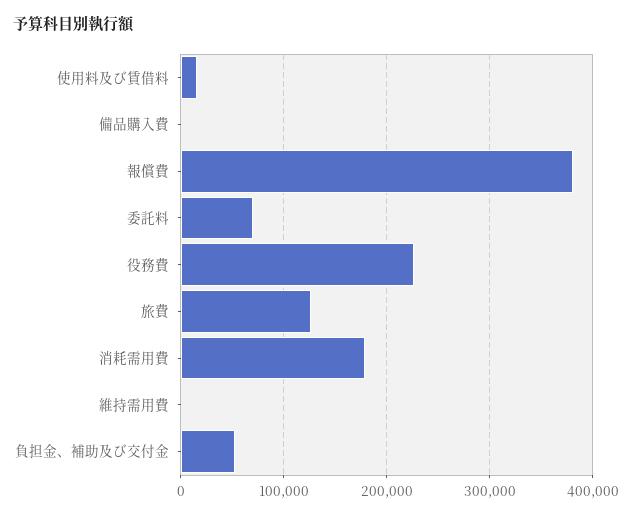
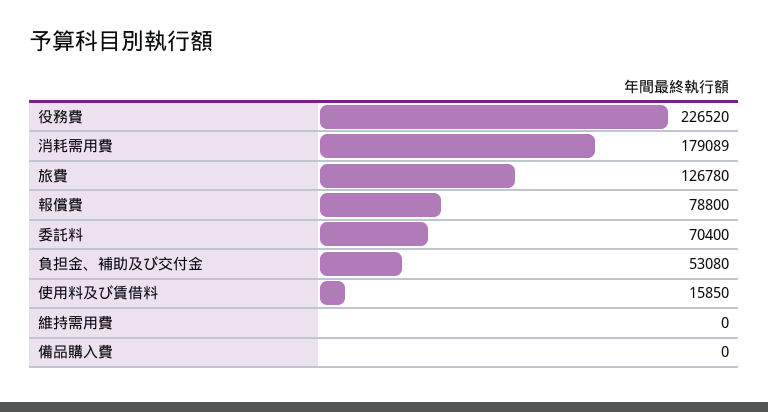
報償費: 380000 -> 78800

